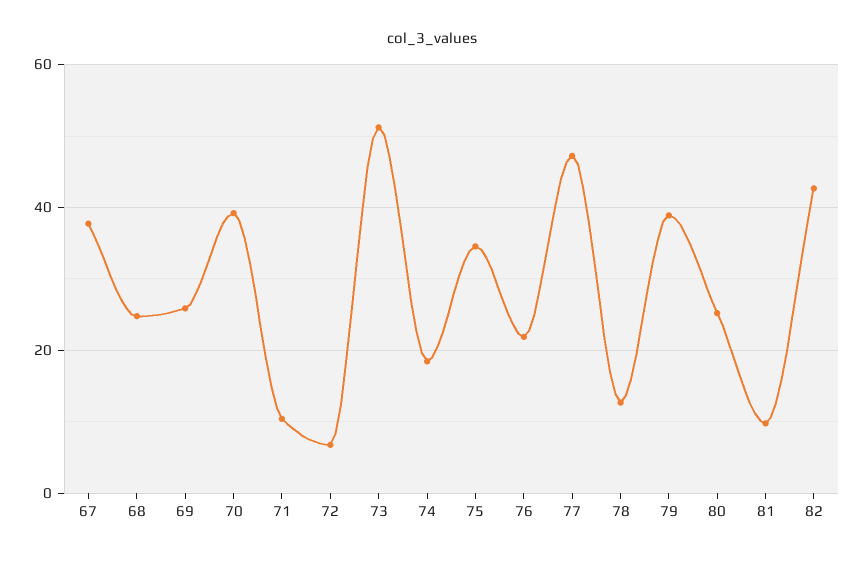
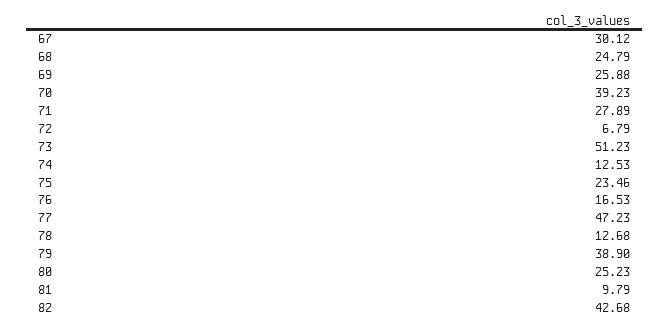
67: 38 -> 30.12
71: 10 -> 27.89
74: 18 -> 12.53
75: 34 -> 23.46
76: 22 -> 16.53

